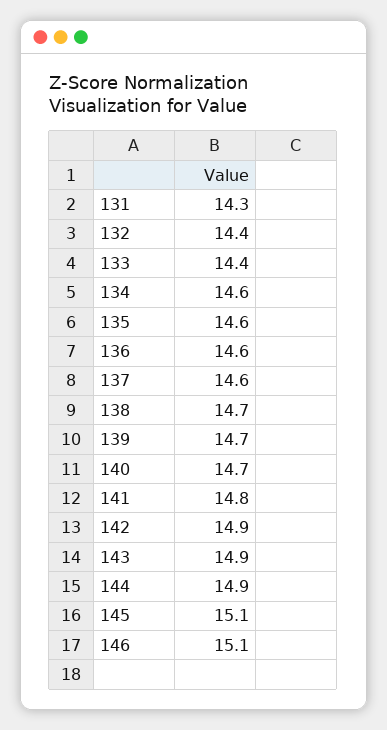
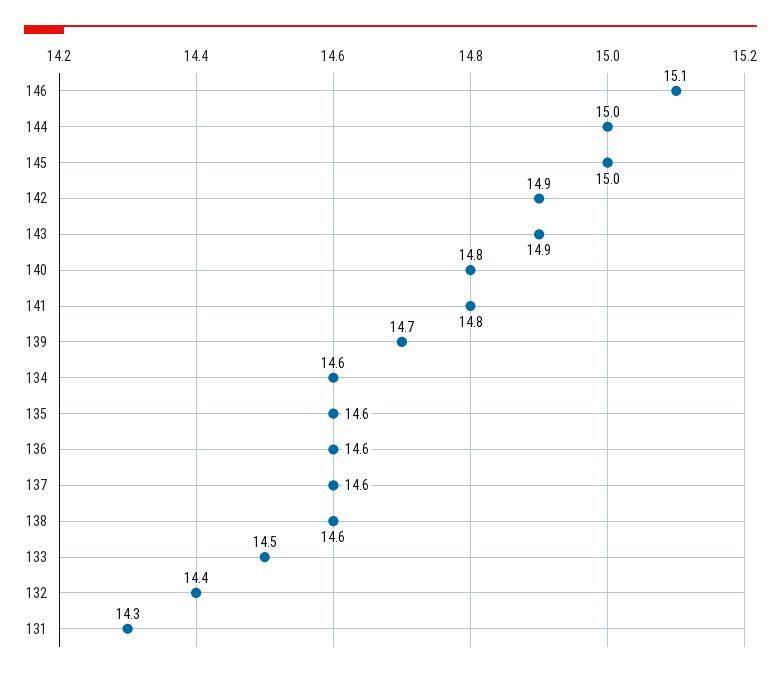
133: 14.4 -> 14.5
138: 14.7 -> 14.6
140: 14.7 -> 14.8
144: 14.9 -> 15
145: 15.1 -> 15

